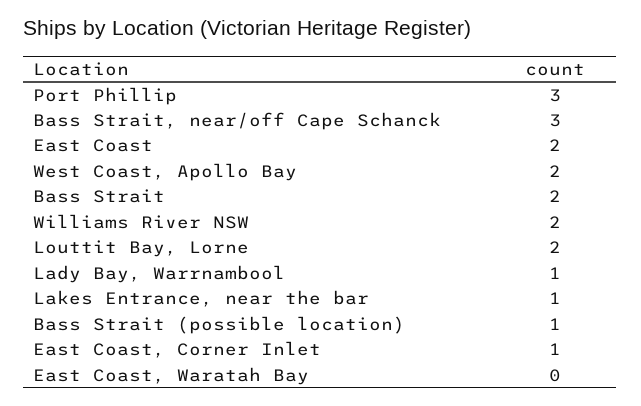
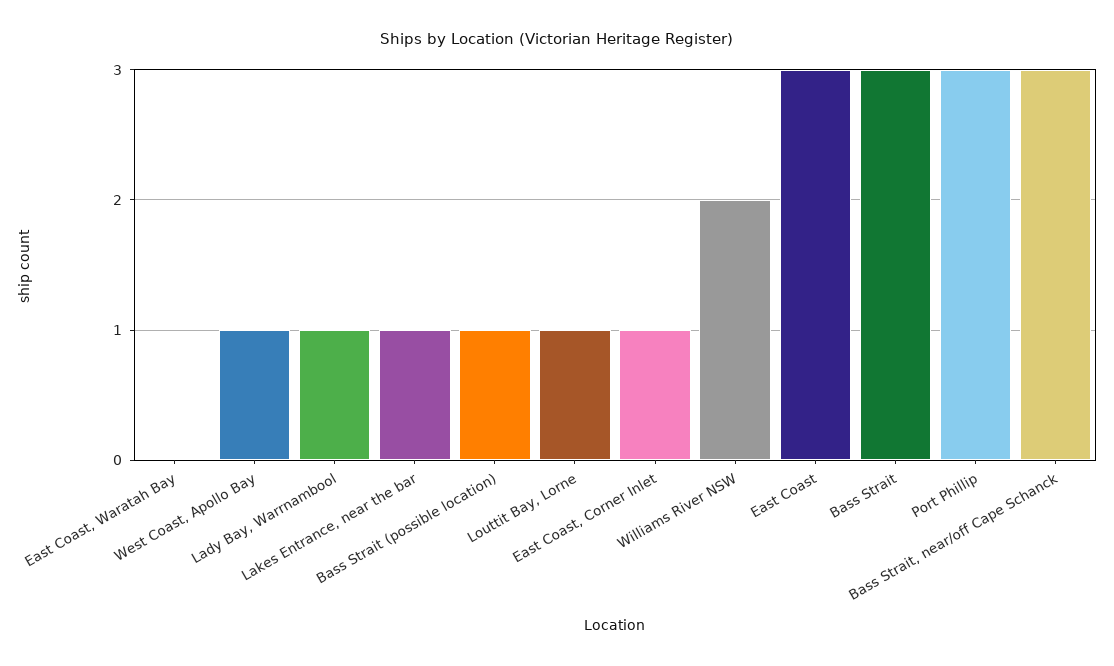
East Coast: 2 -> 3
West Coast, Apollo Bay: 2 -> 1
Bass Strait: 2 -> 3
Louttit Bay, Lorne: 2 -> 1

